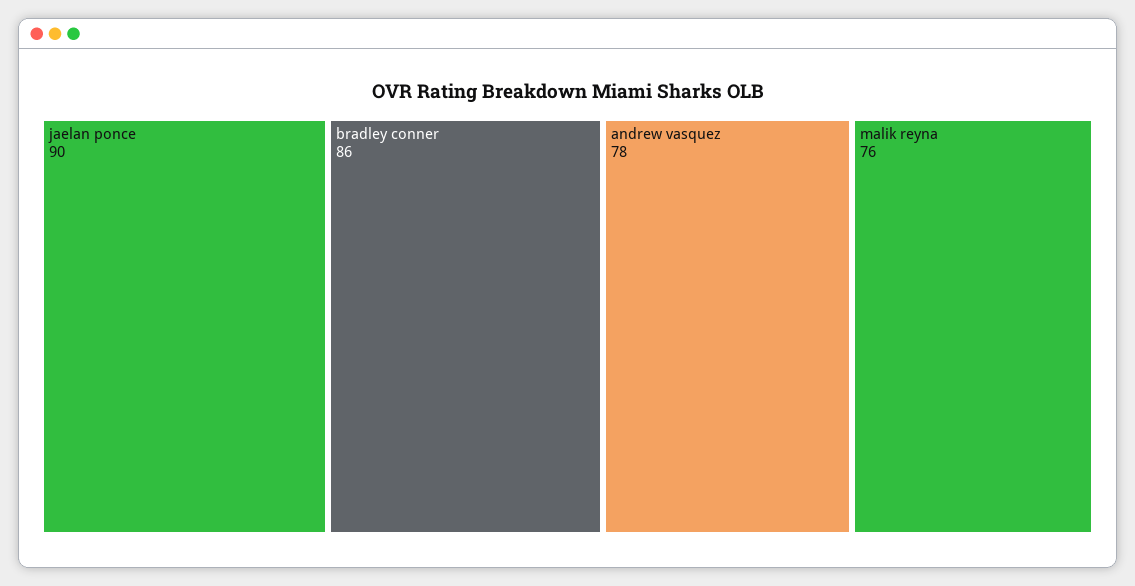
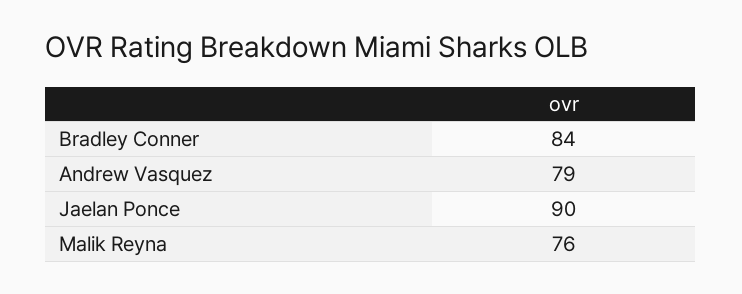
bradley conner: 86 -> 84
andrew vasquez: 78 -> 79

